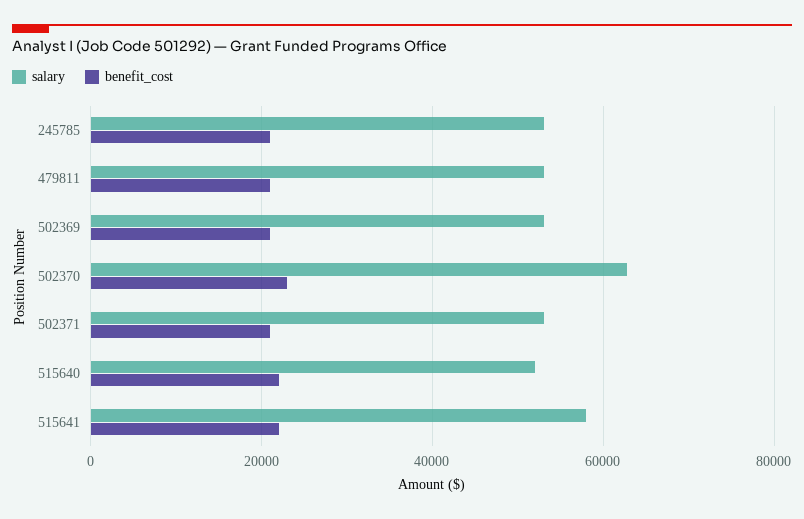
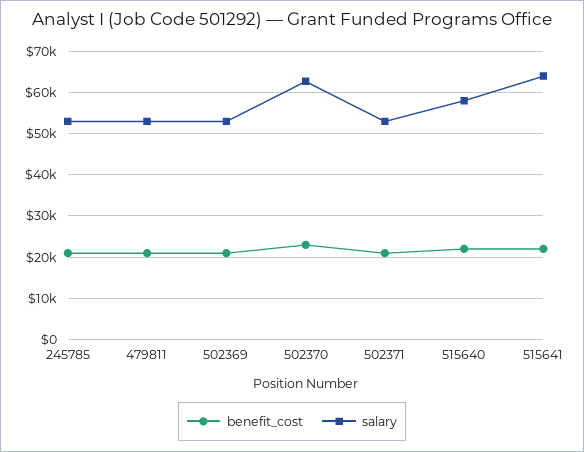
salary, 515640: 52000 -> 58000
salary, 515641: 58000 -> 64000

